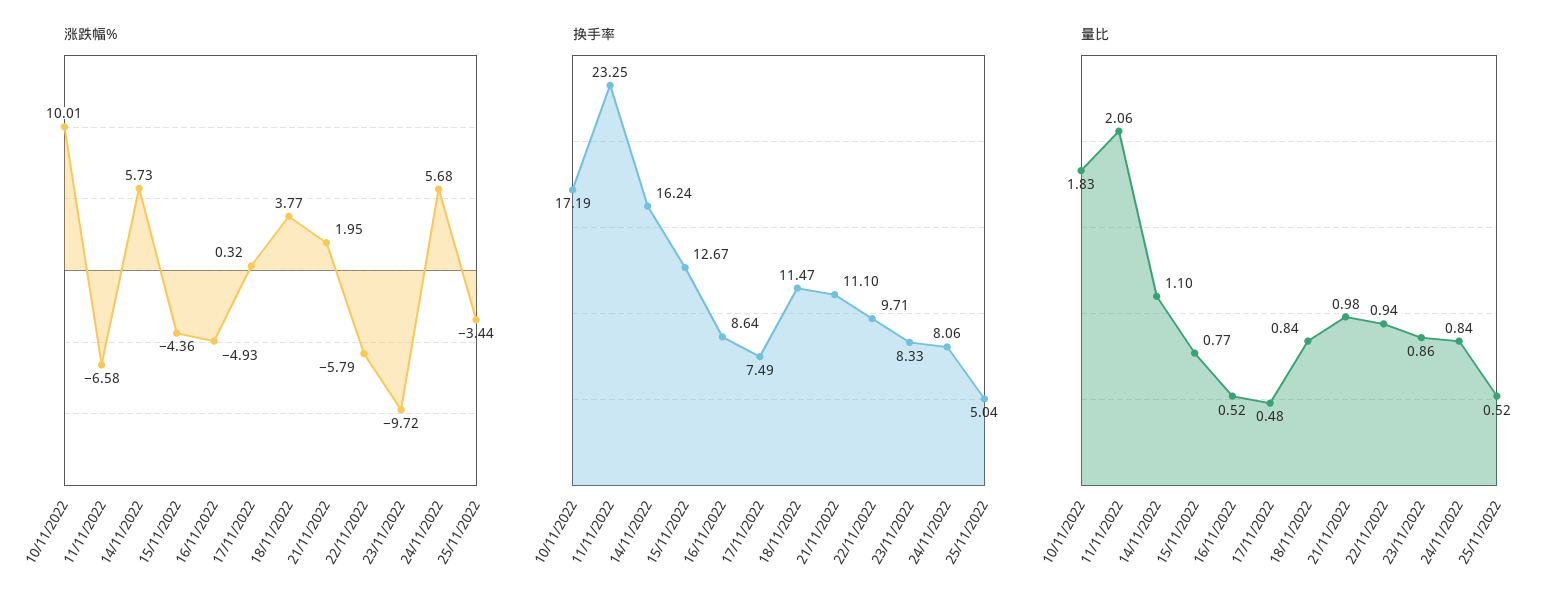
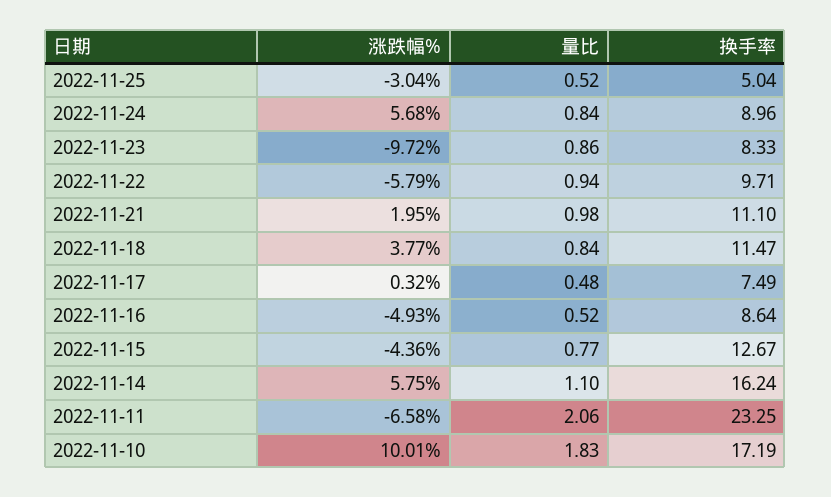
涨跌幅%, 14/11/2022: 5.73 -> 5.75
涨跌幅%, 25/11/2022: -3.44 -> -3.04
换手率, 24/11/2022: 8.06 -> 8.96

